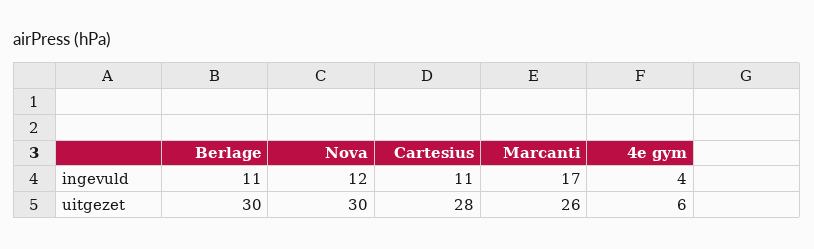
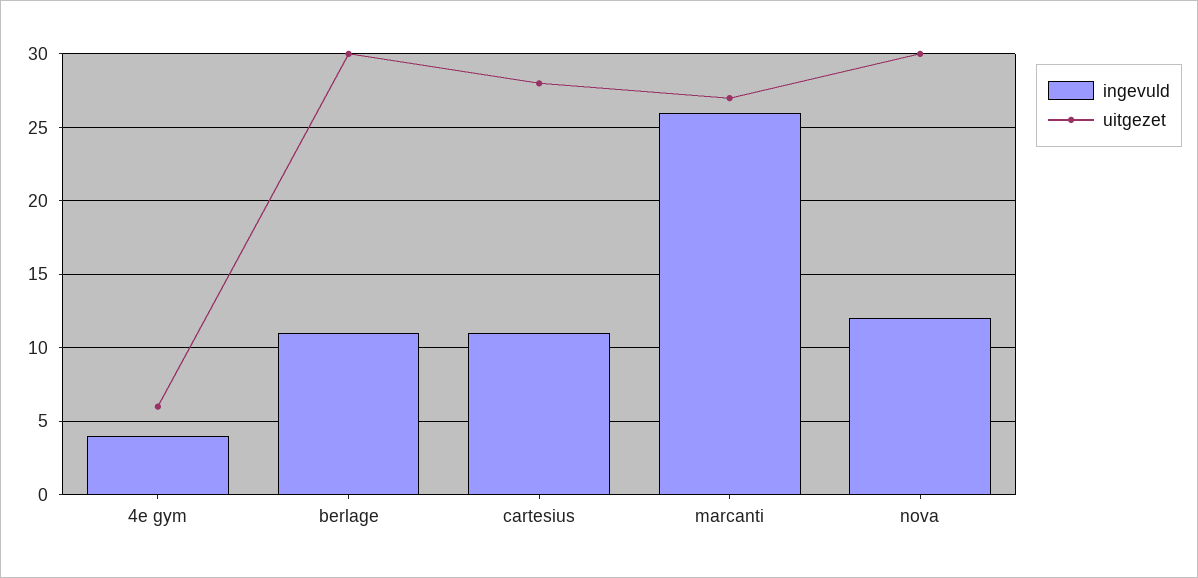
ingevuld, Marcanti: 17 -> 26
uitgezet, Marcanti: 26 -> 27

